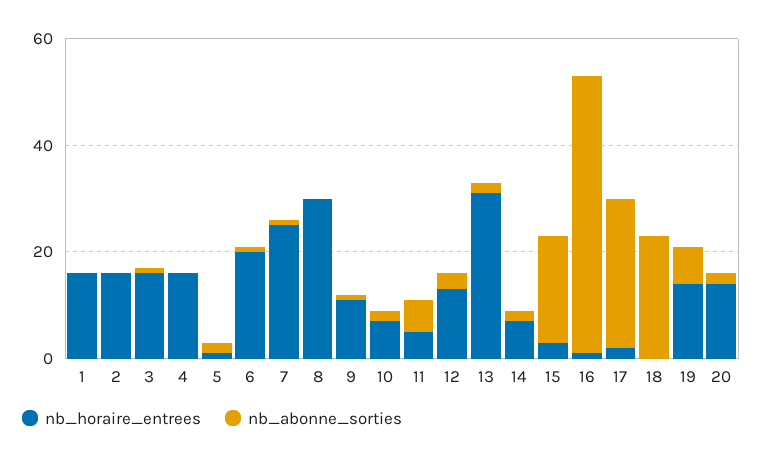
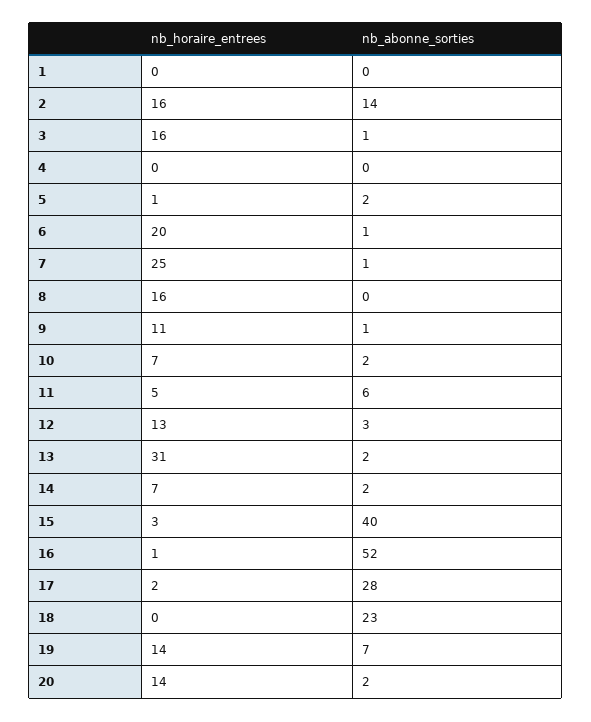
nb_horaire_entrees, 1: 15 -> 0
nb_abonne_sorties, 2: 0 -> 14
nb_horaire_entrees, 4: 15 -> 0
nb_horaire_entrees, 8: 30 -> 16
nb_abonne_sorties, 15: 20 -> 40

